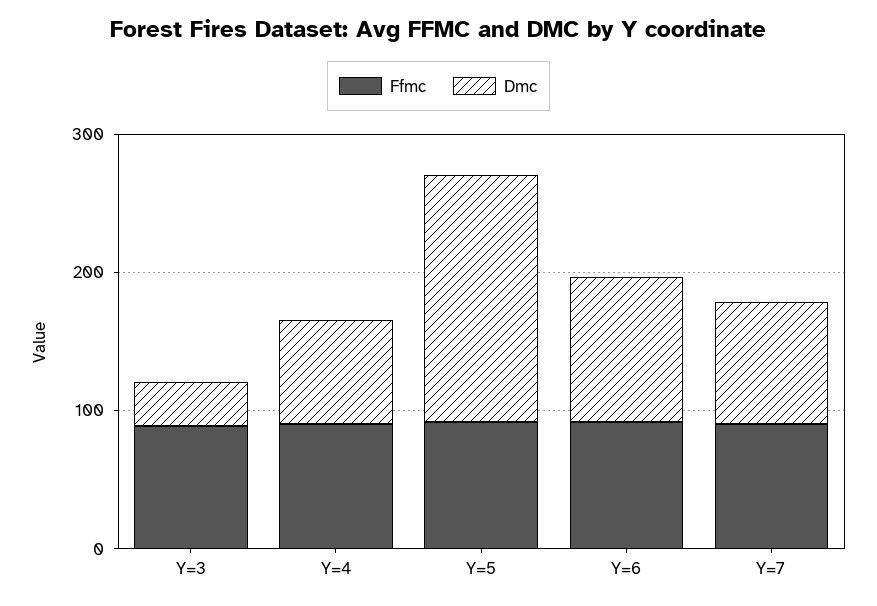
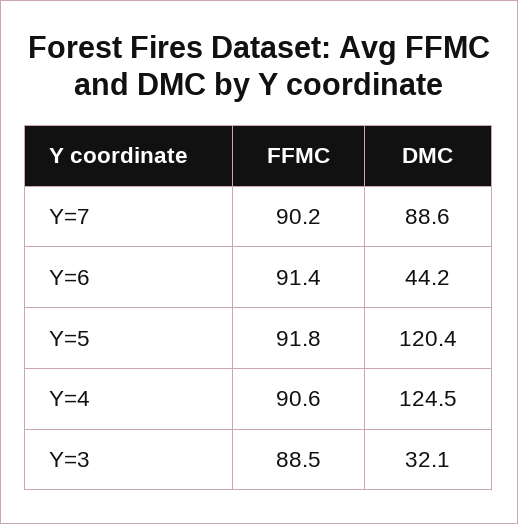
Dmc, Y=4: 80 -> 124.5
Dmc, Y=5: 180 -> 120.4
Dmc, Y=6: 100 -> 44.2

